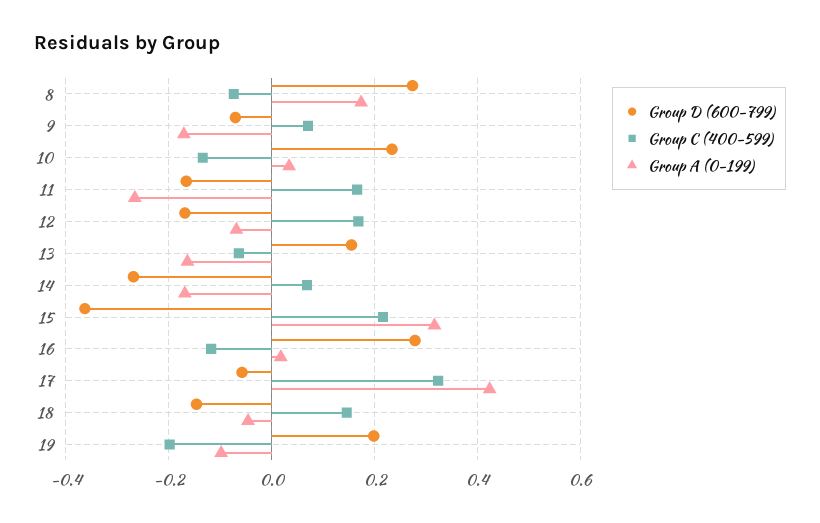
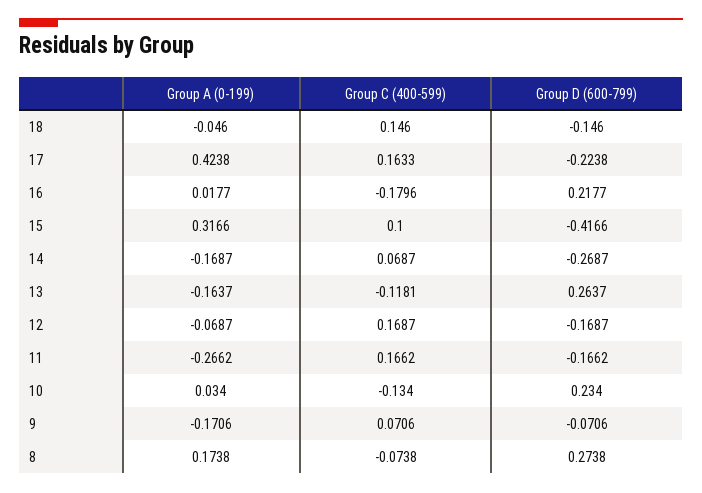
Group D (600-799), 13: 0.16 -> 0.2637
Group C (400-599), 13: -0.06 -> -0.1181
Group D (600-799), 15: -0.36 -> -0.4166
Group C (400-599), 15: 0.22 -> 0.1
Group D (600-799), 16: 0.28 -> 0.2177
Group C (400-599), 16: -0.12 -> -0.1796
Group D (600-799), 17: -0.06 -> -0.2238
Group C (400-599), 17: 0.32 -> 0.1633
Group D (600-799), 19: 0.2 -> none
Group C (400-599), 19: -0.2 -> none
Group A (0-199), 19: -0.1 -> none

